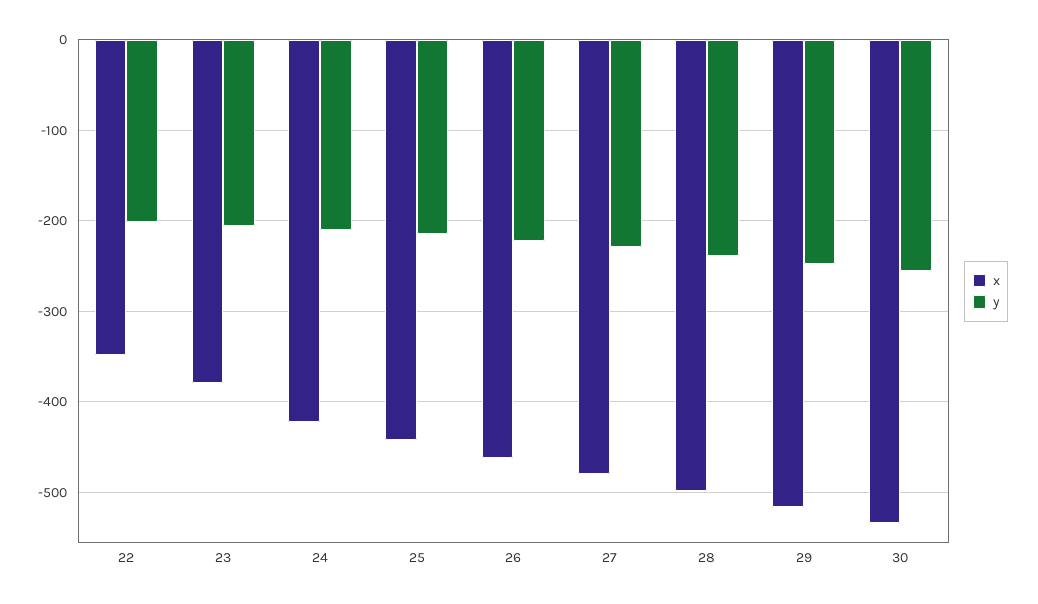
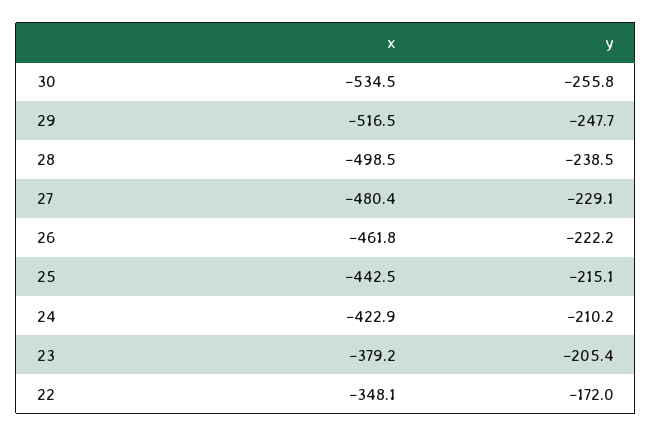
y, 22: -200 -> -172

